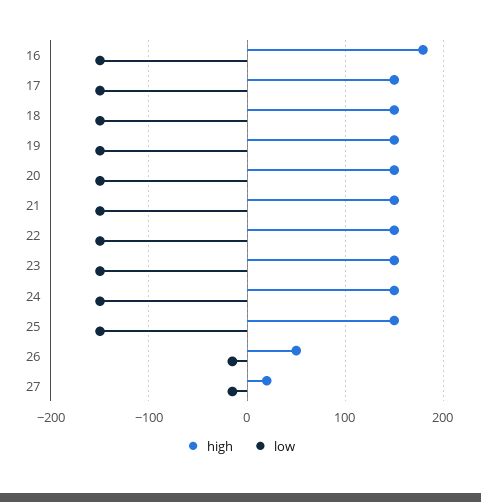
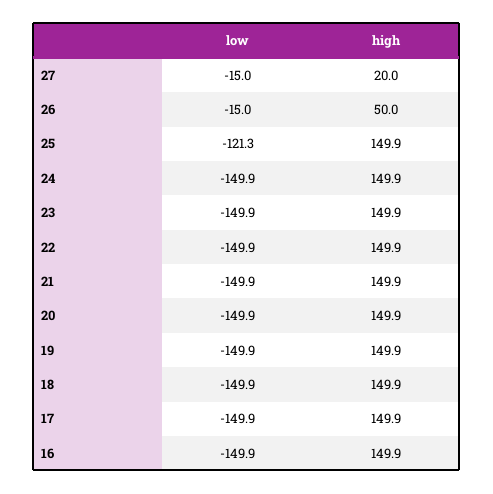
high, 16: 180 -> 149.9
low, 25: -150 -> -121.3

